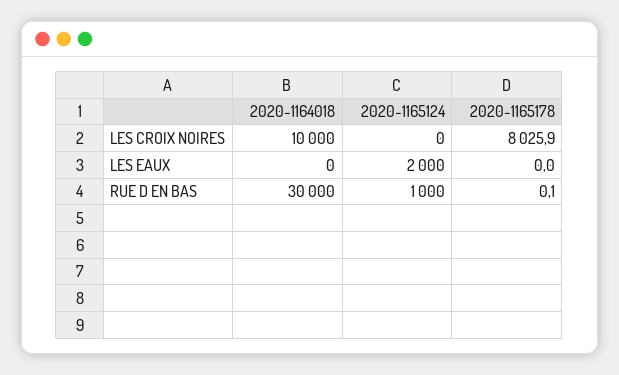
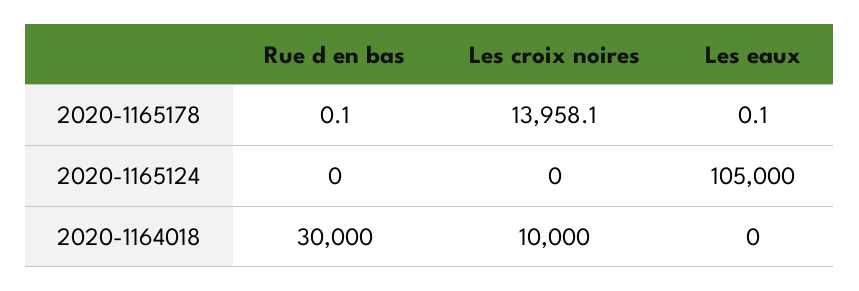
2020-1165178, LES CROIX NOIRES: 8025.9 -> 13958.1
2020-1165124, LES EAUX: 2000 -> 105000
2020-1165178, LES EAUX: 0 -> 0.1
2020-1165124, RUE D EN BAS: 1000 -> 0

